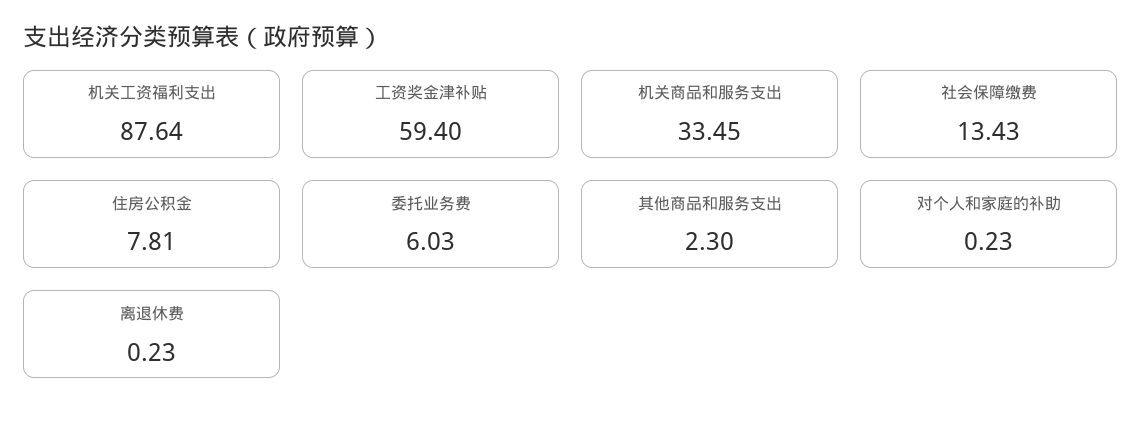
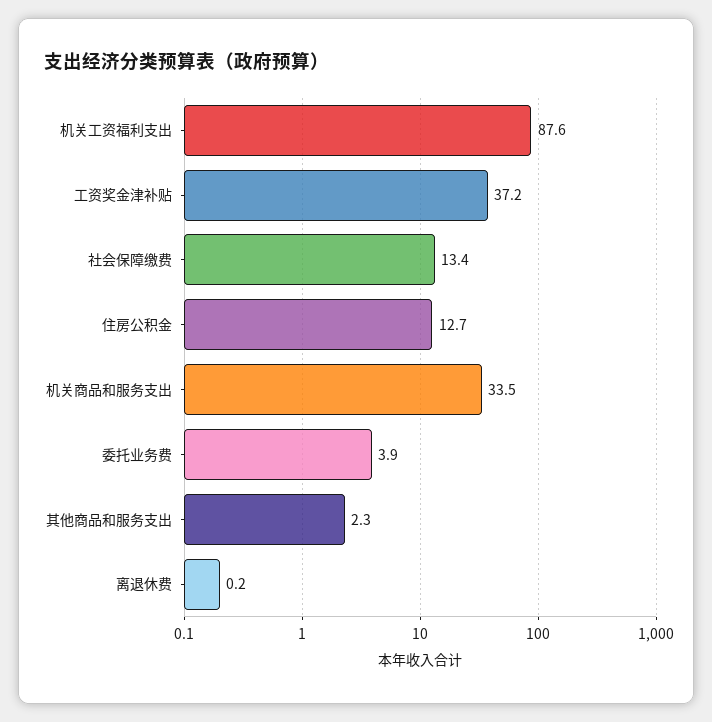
工资奖金津补贴: 59.4 -> 37.2
住房公积金: 7.81 -> 12.7
委托业务费: 6.03 -> 3.9
对个人和家庭的补助: 0.23 -> none

